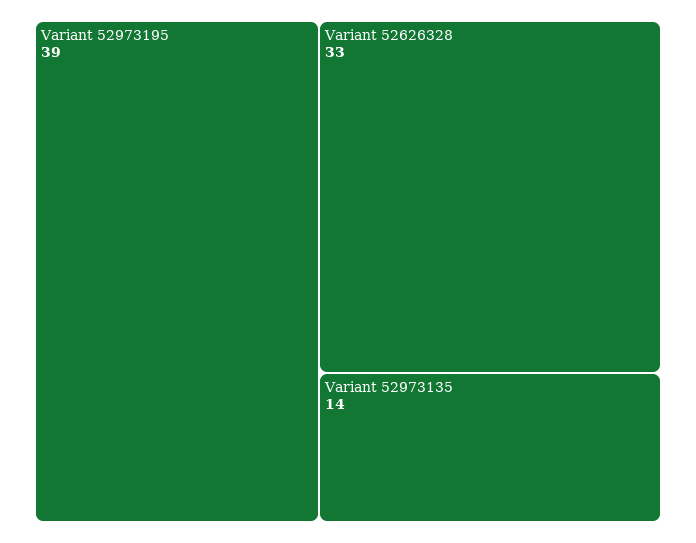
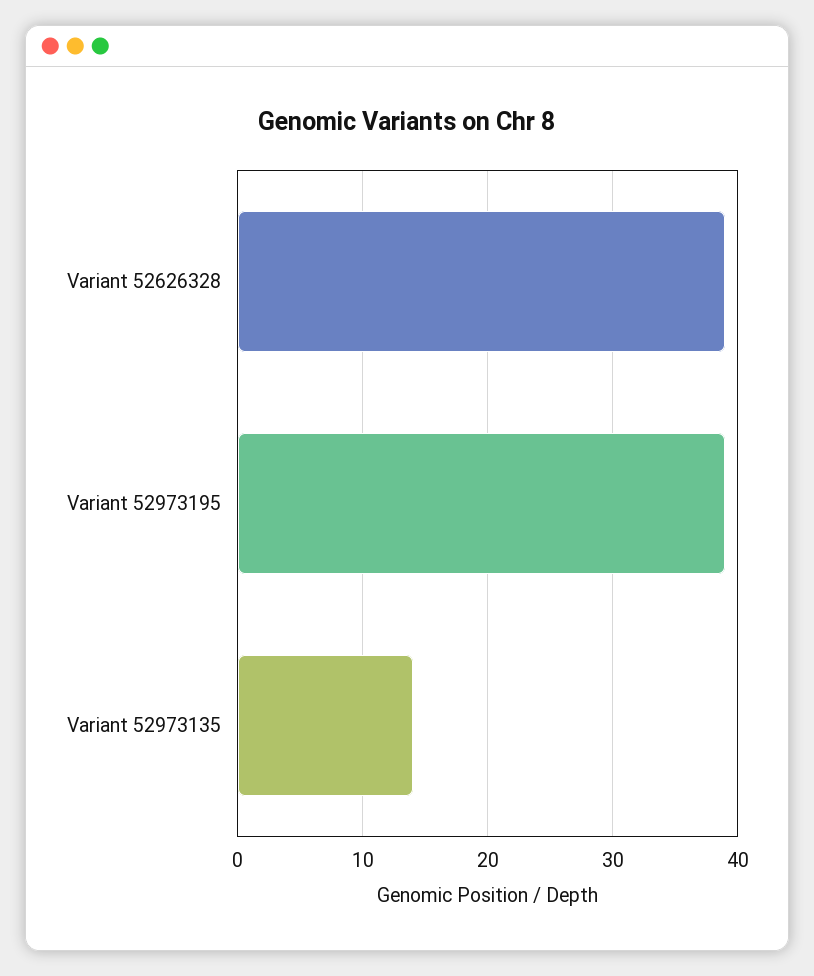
Variant 52626328: 33 -> 39

